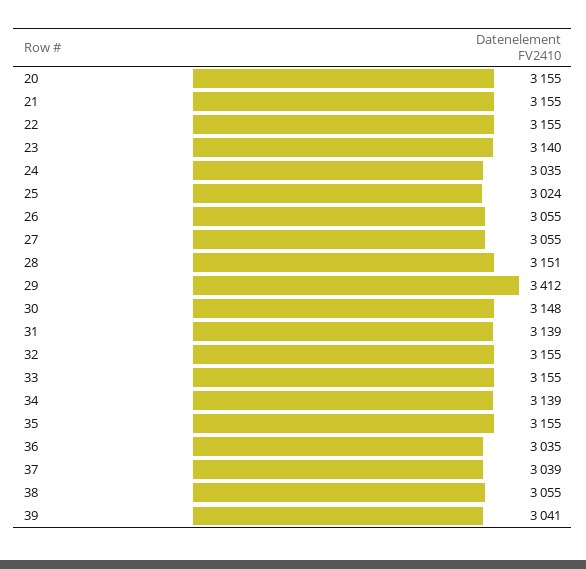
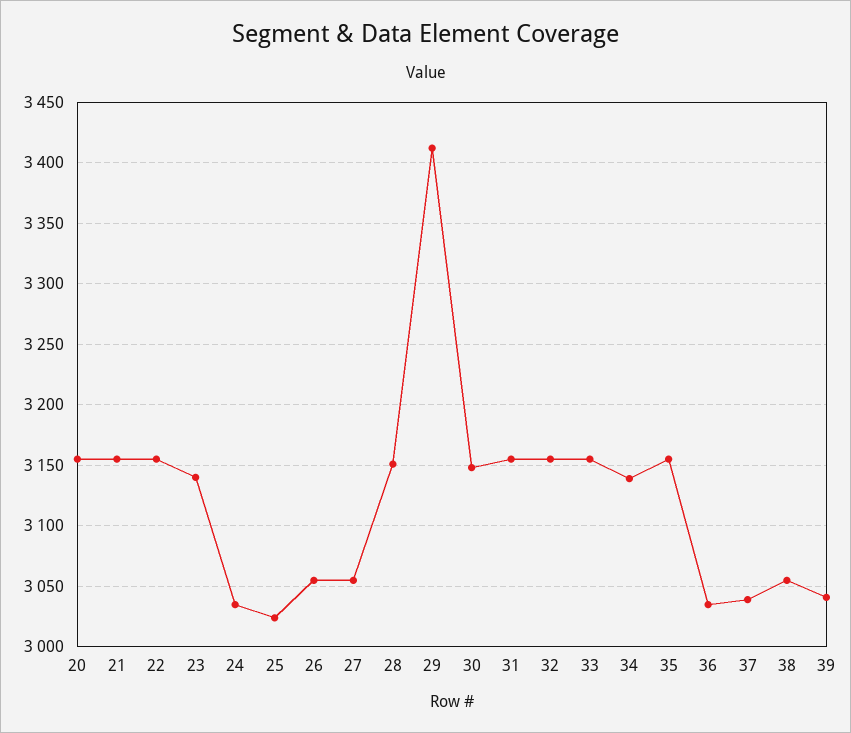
31: 3139 -> 3155

